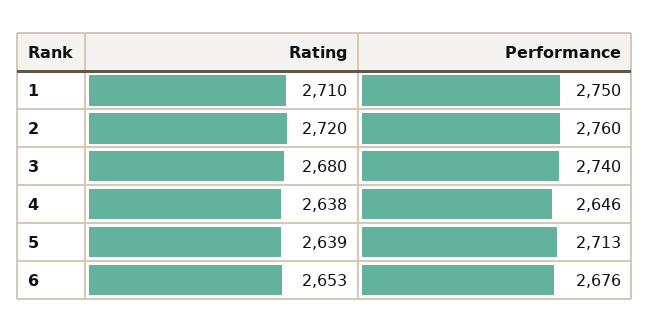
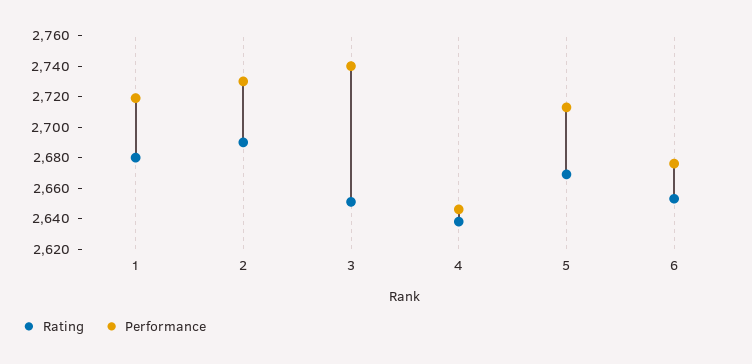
Rating, 1: 2710 -> 2680
Performance, 1: 2750 -> 2720
Rating, 2: 2720 -> 2690
Performance, 2: 2760 -> 2730
Rating, 3: 2680 -> 2650
Rating, 5: 2639 -> 2670

